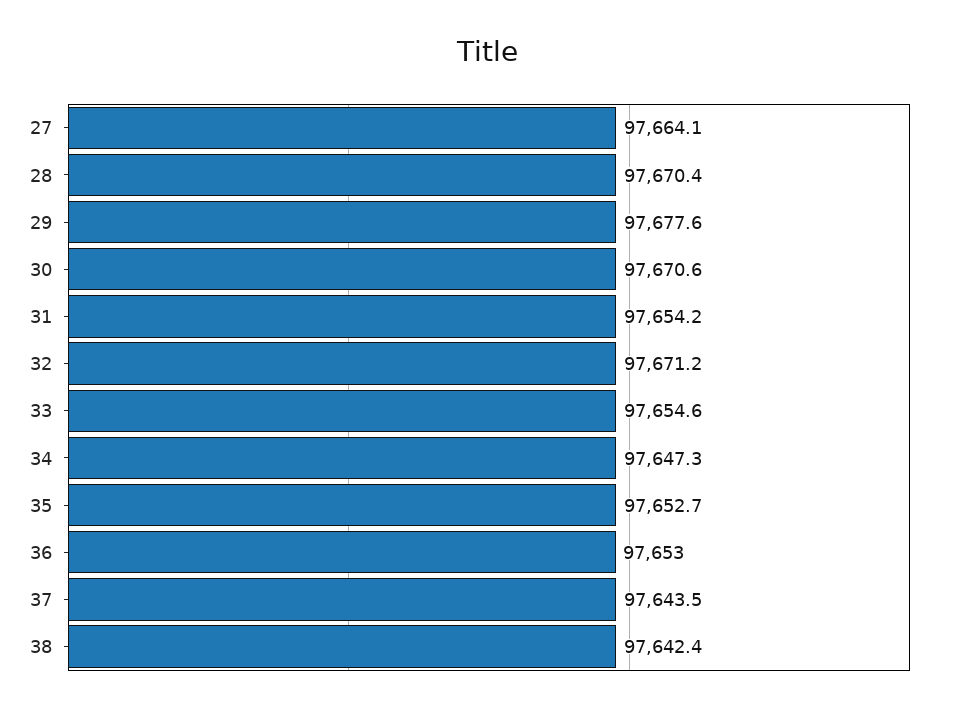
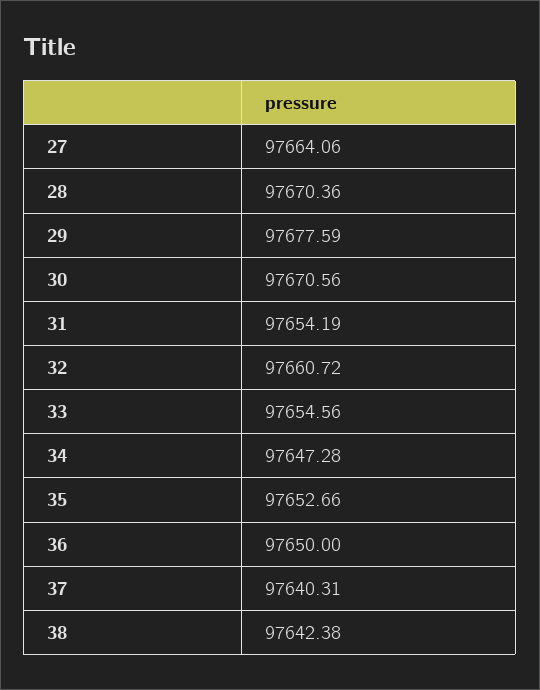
32: 97671.2 -> 97660.72
36: 97653 -> 97650
37: 97643.5 -> 97640.31

